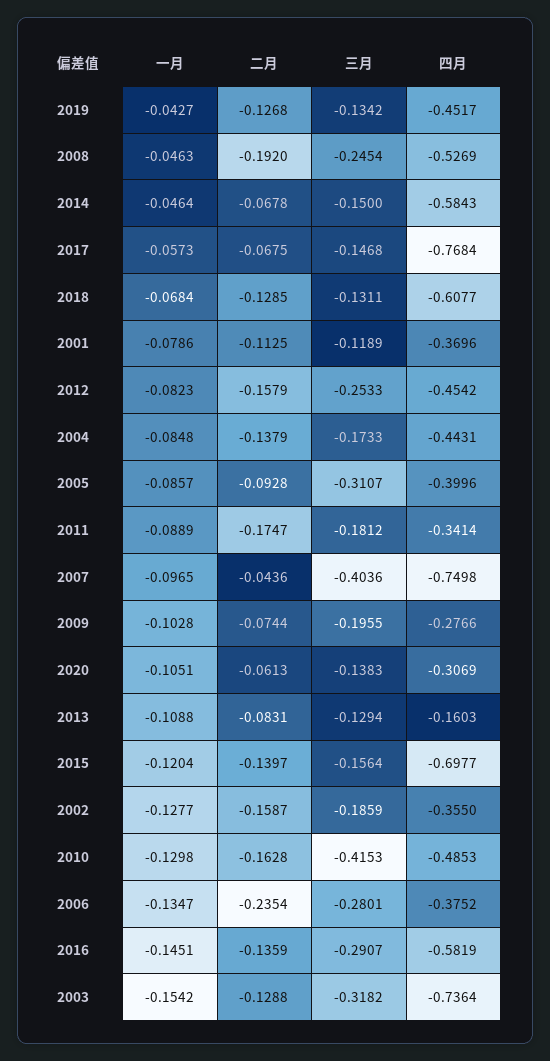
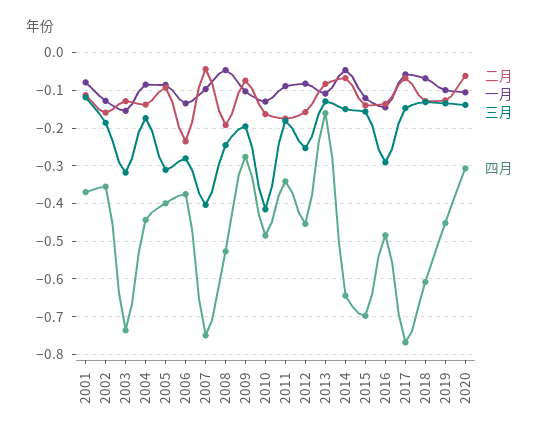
一月, 2019: -0.0427 -> -0.1
四月, 2014: -0.5843 -> -0.64
四月, 2016: -0.5819 -> -0.48

